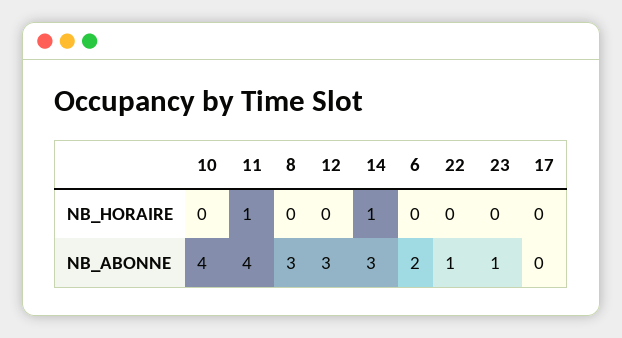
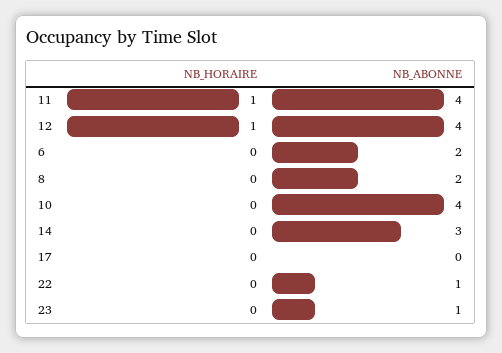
12, NB_HORAIRE: 0 -> 1
14, NB_HORAIRE: 1 -> 0
8, NB_ABONNE: 3 -> 2
12, NB_ABONNE: 3 -> 4

